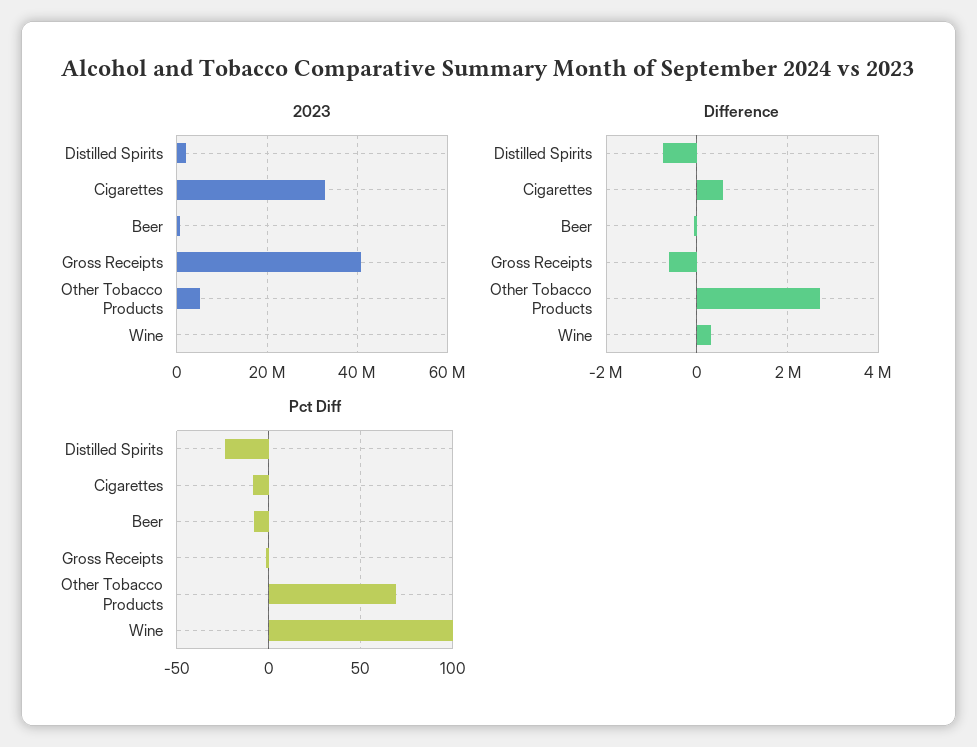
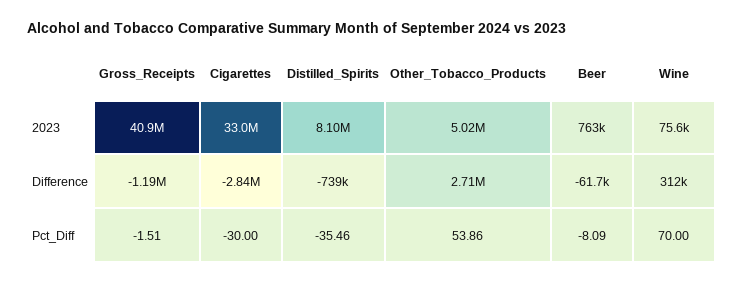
2023, Distilled Spirits: 2000000 -> 8100000
Difference, Cigarettes: 600000 -> -2840000
Difference, Gross Receipts: -600000 -> -1190000
Pct Diff, Distilled Spirits: -25 -> -35.46
Pct Diff, Cigarettes: -10 -> -30
Pct Diff, Other Tobacco Products: 70 -> 53.86
Pct Diff, Wine: 100 -> 70

